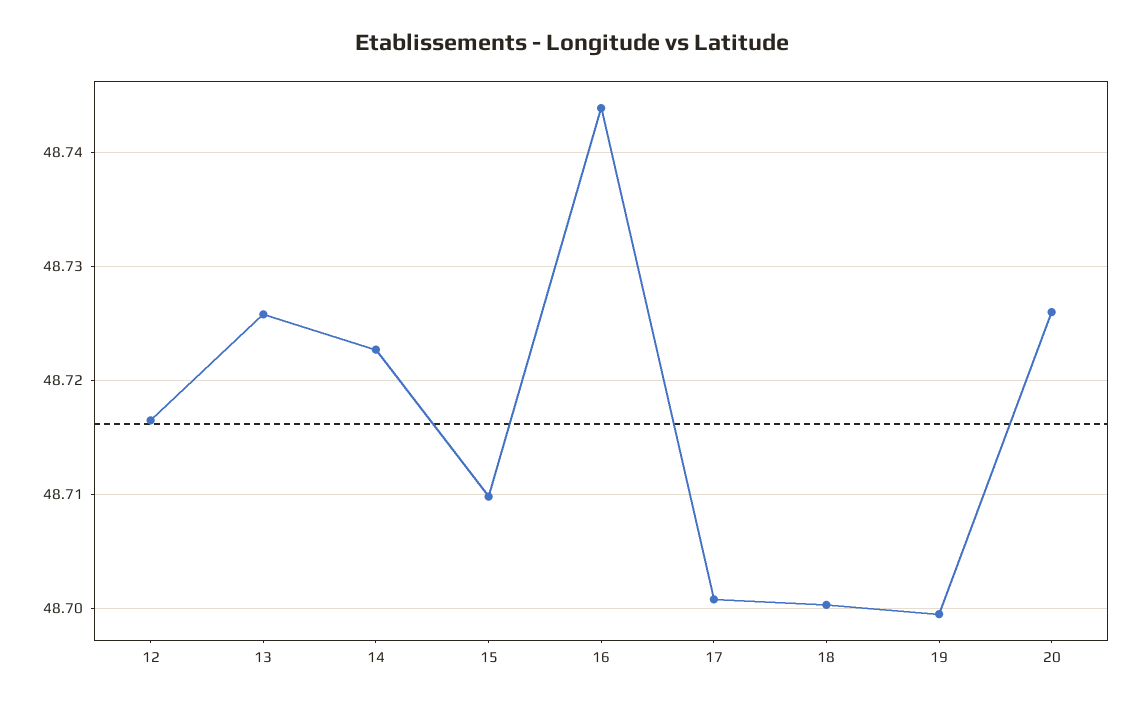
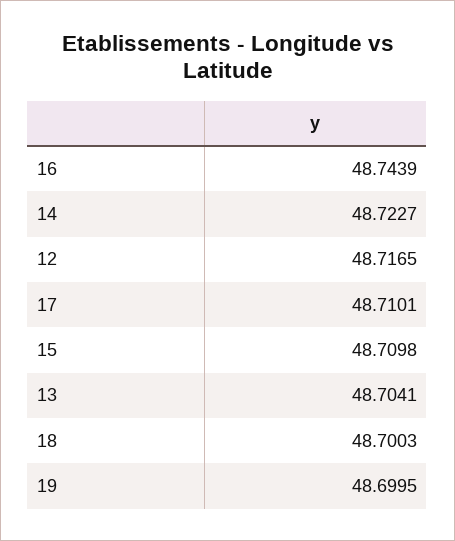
13: 48.726 -> 48.7041
17: 48.701 -> 48.7101
20: 48.726 -> none

